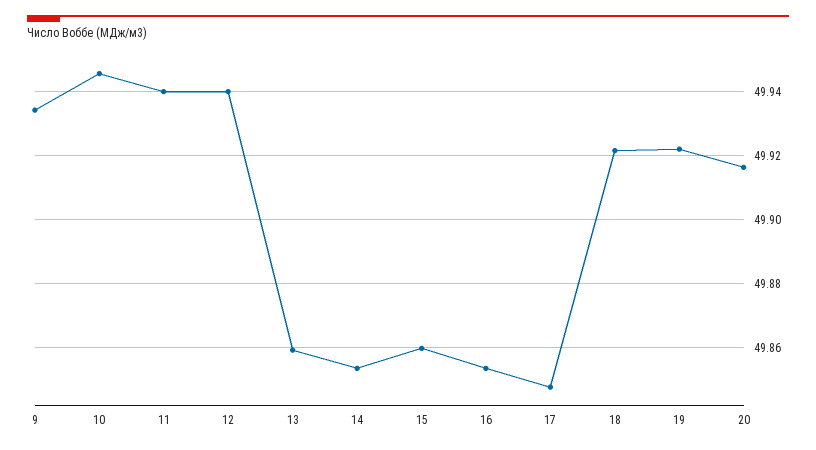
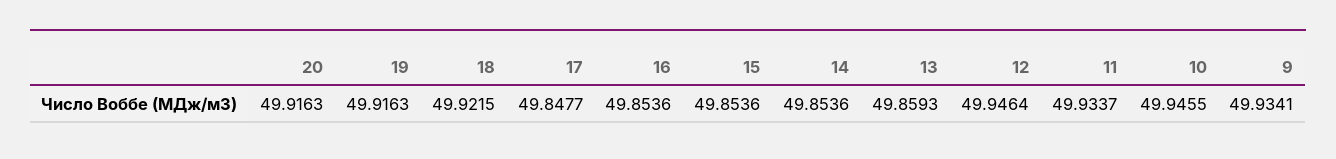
11: 49.94 -> 49.9337
12: 49.94 -> 49.9464
15: 49.86 -> 49.8536
19: 49.922 -> 49.9163

